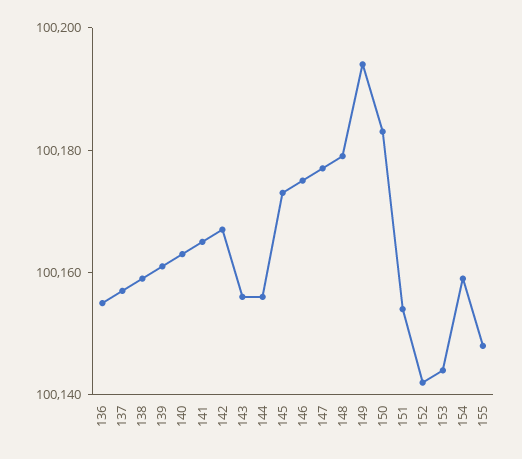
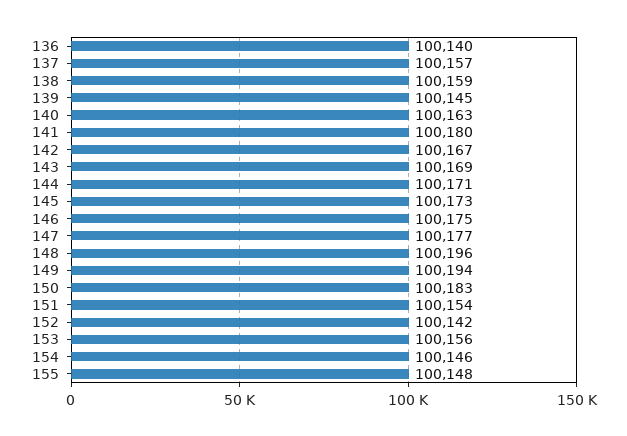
136: 100155 -> 100140
139: 100160 -> 100145
141: 100165 -> 100180
143: 100155 -> 100169
144: 100155 -> 100171
148: 100180 -> 100196
153: 100145 -> 100156
154: 100160 -> 100146

